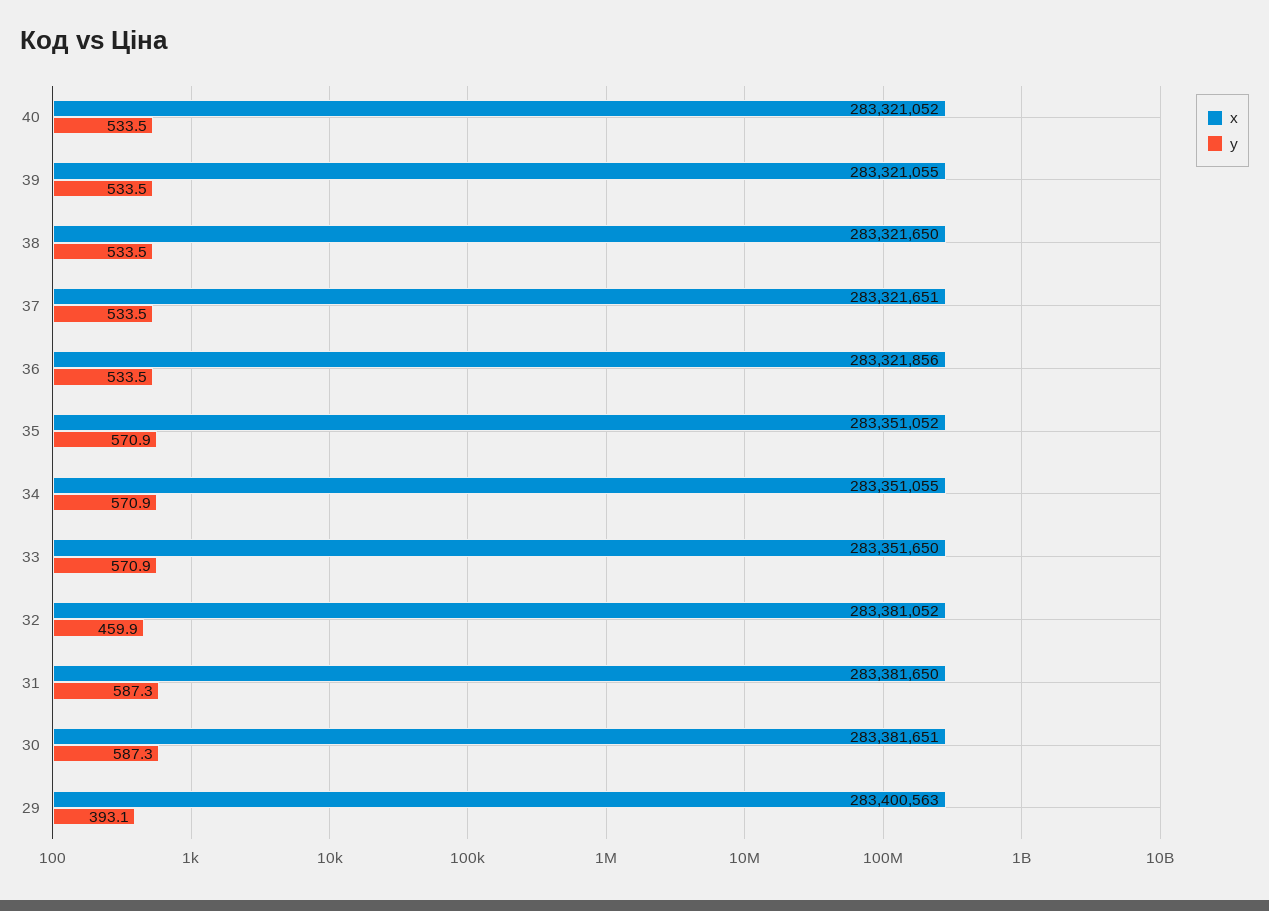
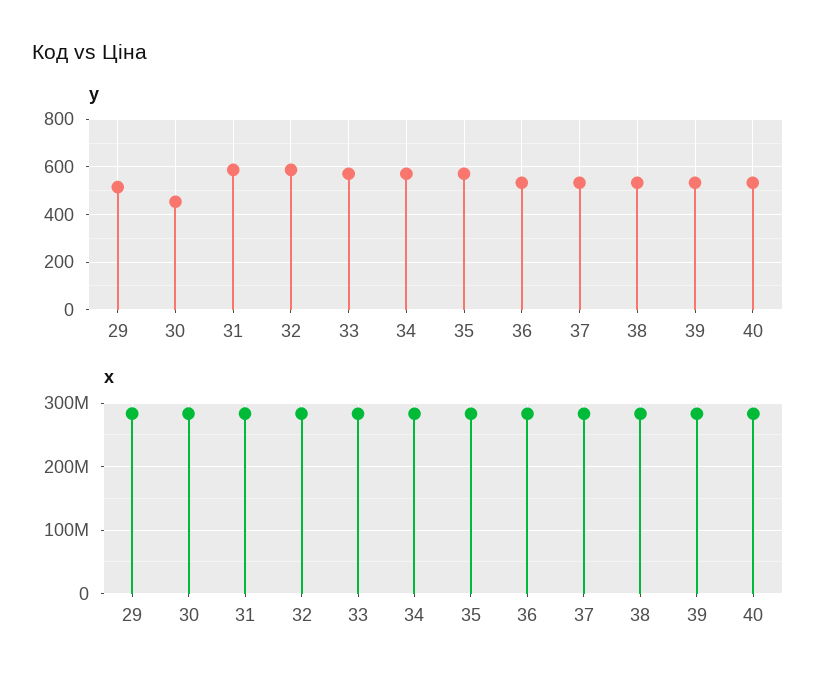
y, 32: 459.9 -> 600
y, 30: 587.3 -> 450
y, 29: 393.1 -> 500

